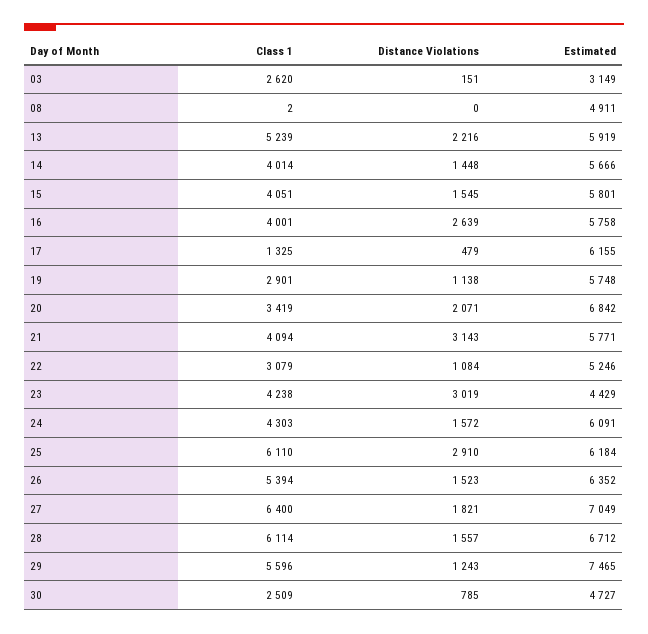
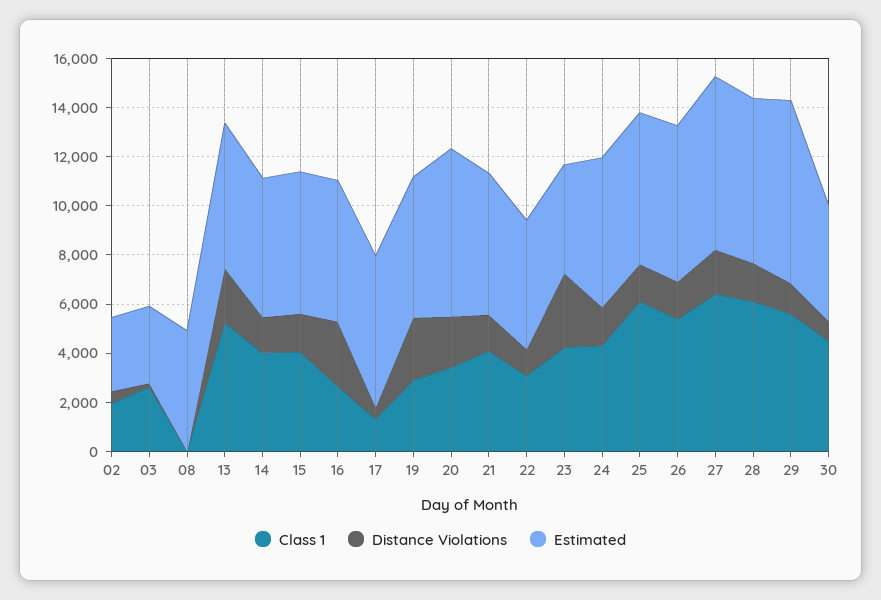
Class 1, 16: 4001 -> 2500
Distance Violations, 19: 1138 -> 2500
Distance Violations, 21: 3143 -> 1500
Distance Violations, 25: 2910 -> 1500
Class 1, 30: 2509 -> 4500
Class 1, 02: none -> 2000
Distance Violations, 02: none -> 500
Estimated, 02: none -> 3000

